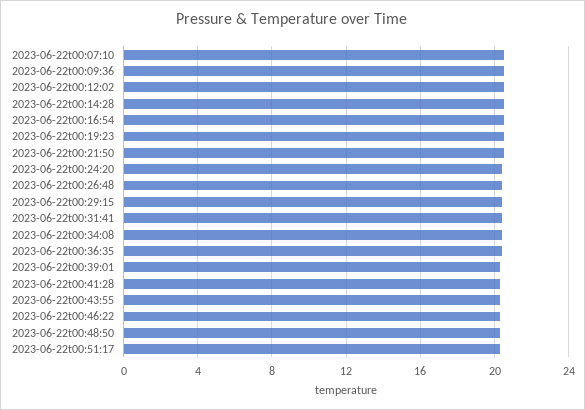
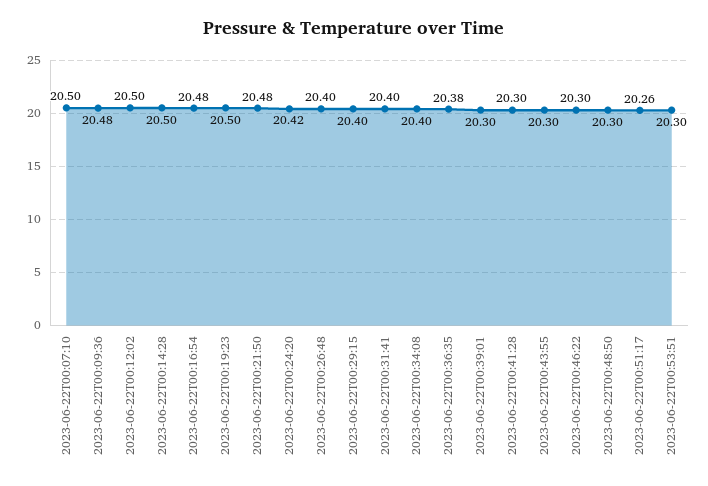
2023-06-22T00:53:51: none -> 20.3

